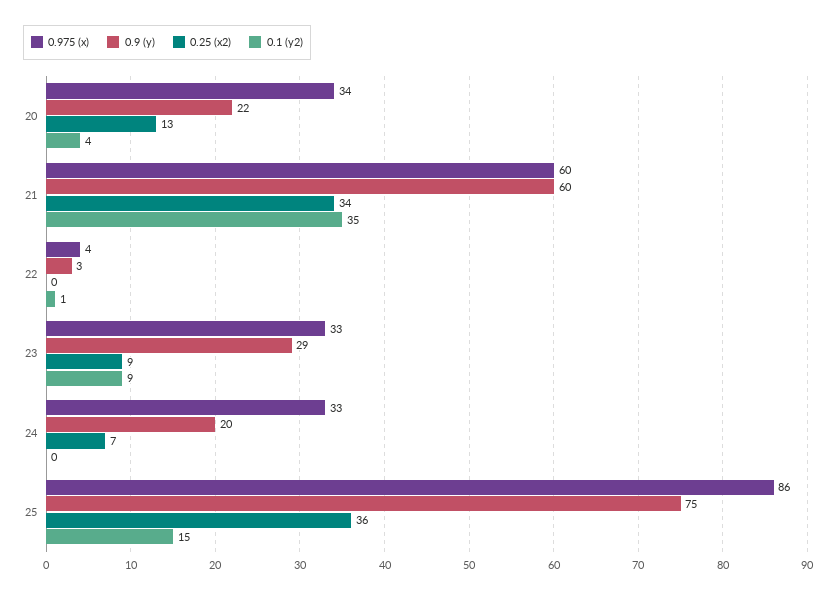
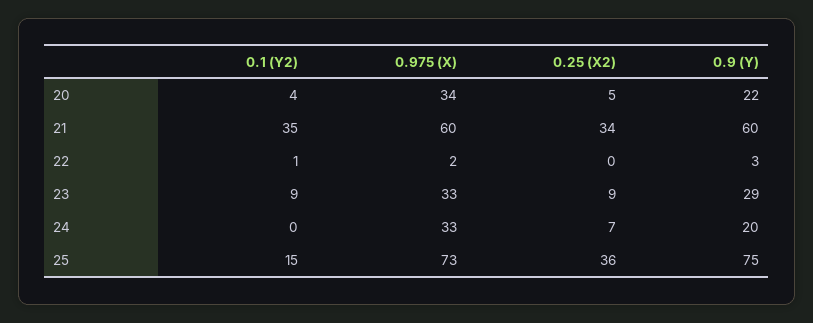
0.25 (x2), 20: 13 -> 5
0.975 (x), 22: 4 -> 2
0.975 (x), 25: 86 -> 73

